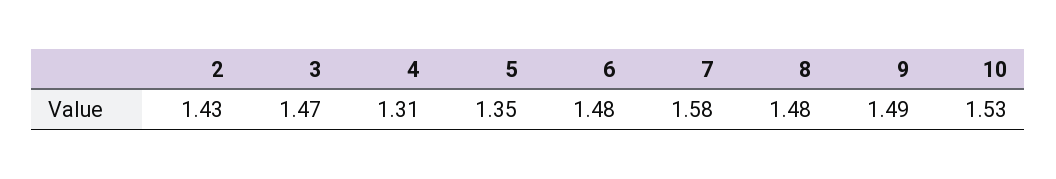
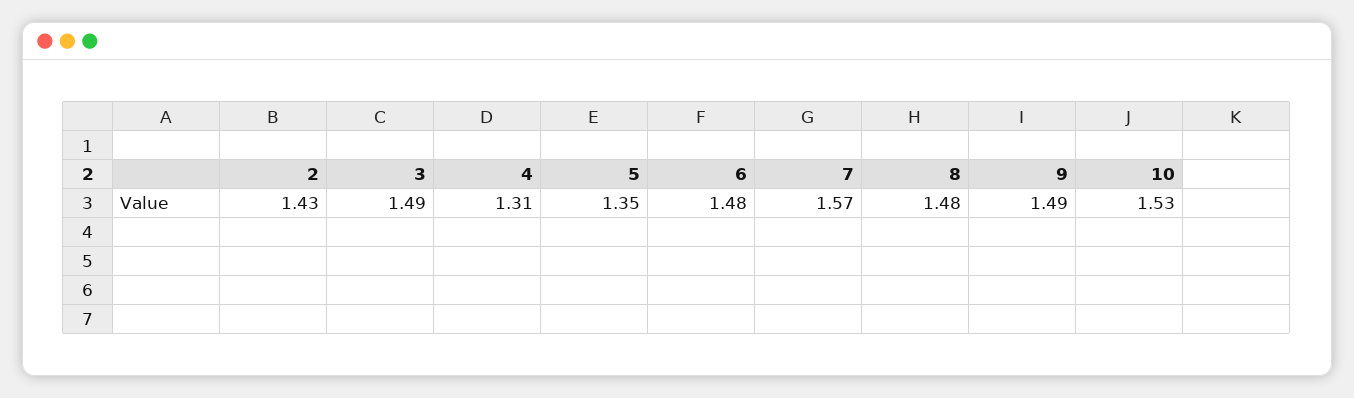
3: 1.47 -> 1.49
7: 1.58 -> 1.57

